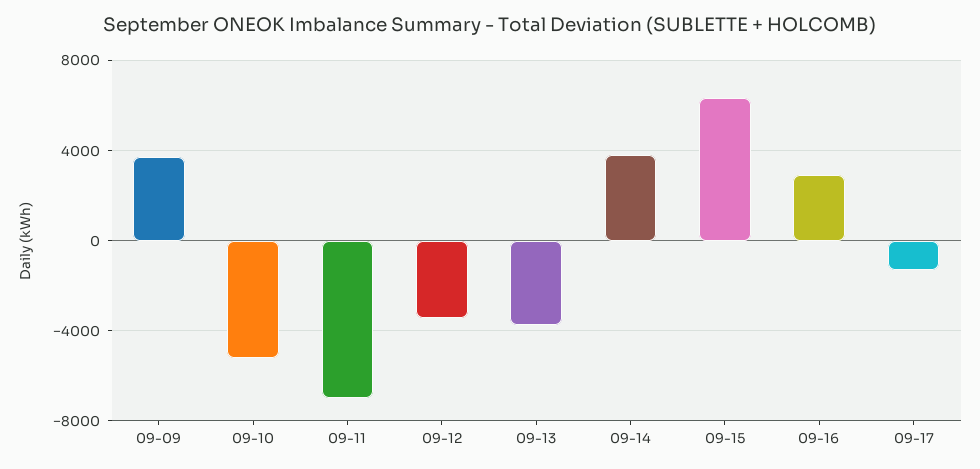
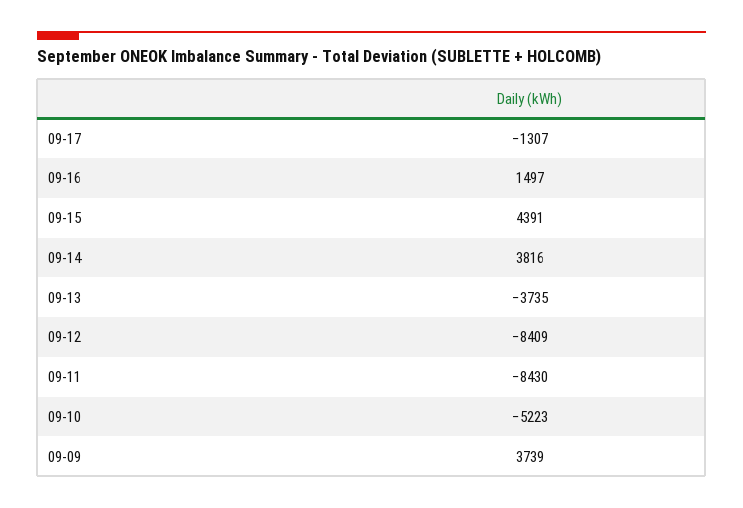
09-11: -7000 -> -8430
09-12: -3500 -> -8409
09-15: 6500 -> 4391
09-16: 3000 -> 1497

